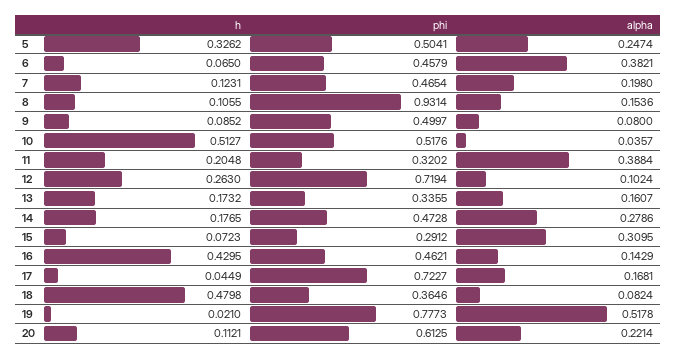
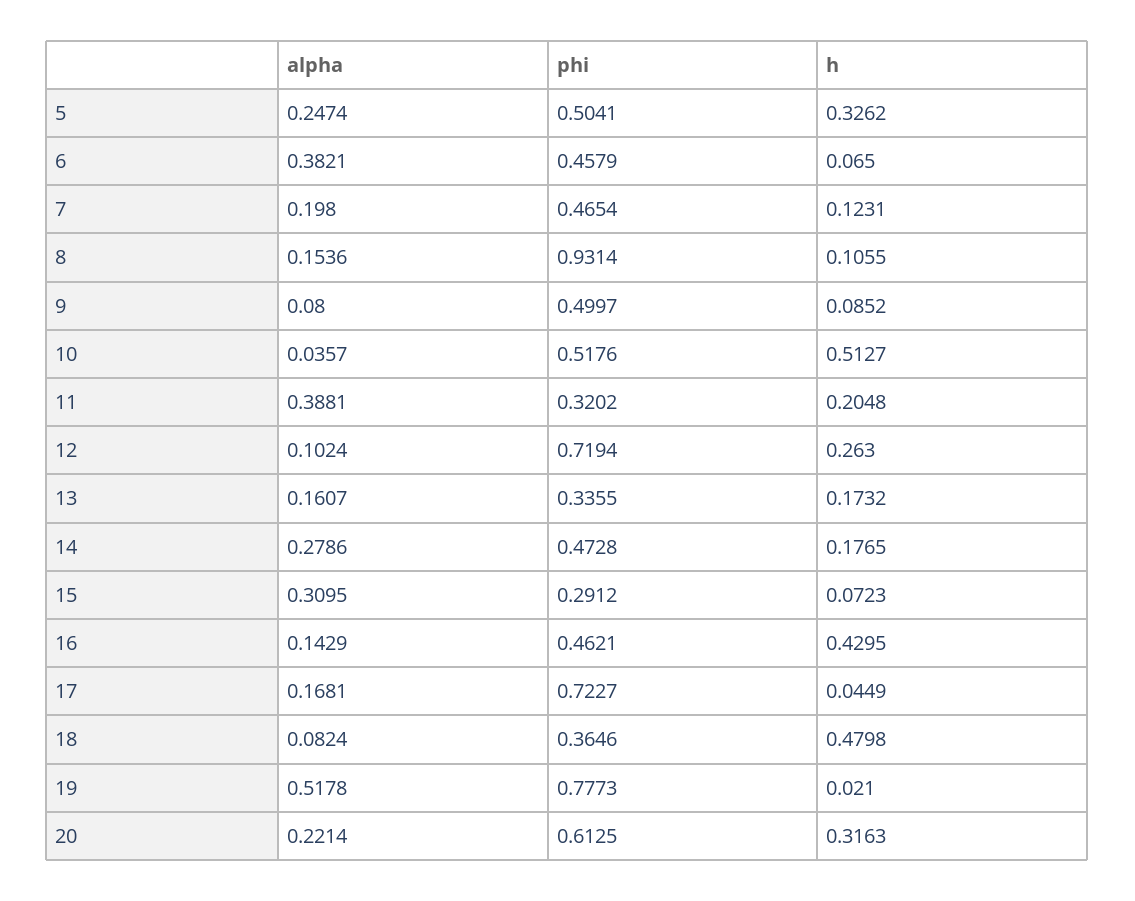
alpha, 11: 0.3884 -> 0.3881
h, 20: 0.1121 -> 0.3163

